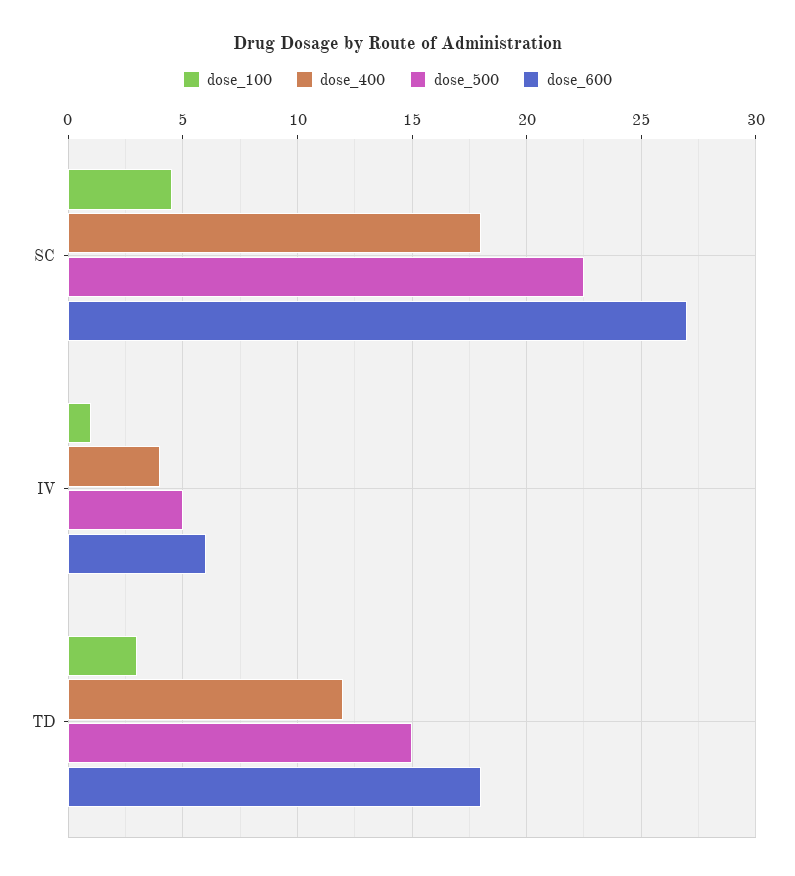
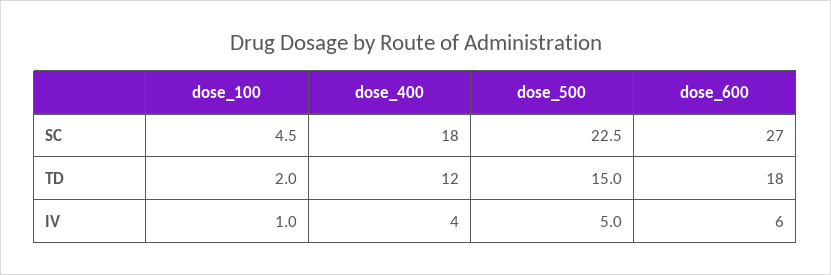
dose_100, TD: 3 -> 2

